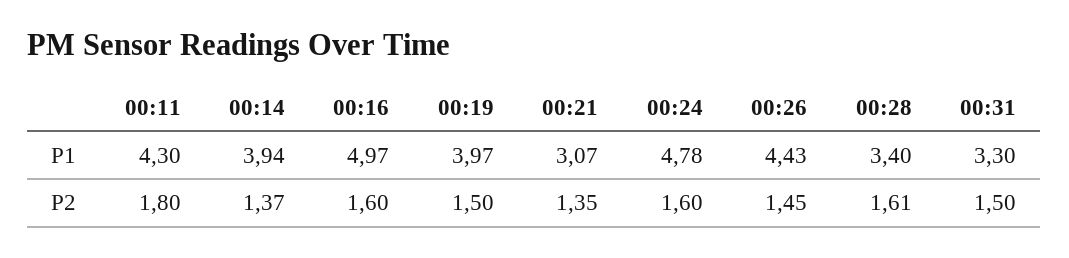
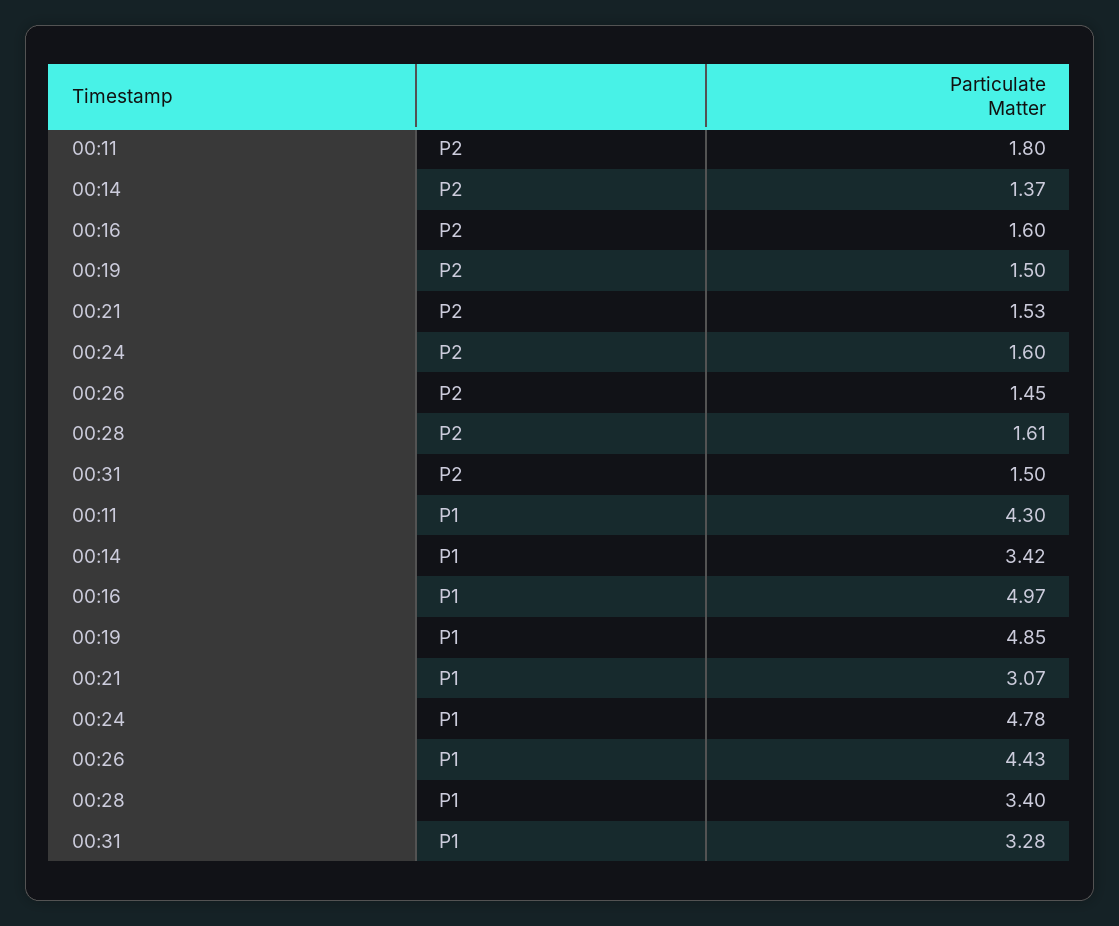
00:14, P1: 3.94 -> 3.42
00:19, P1: 3.97 -> 4.85
00:31, P1: 3.3 -> 3.28
00:21, P2: 1.35 -> 1.53

